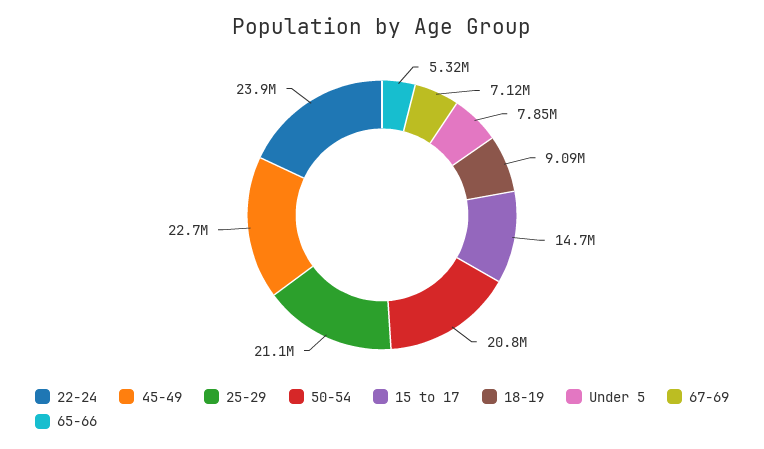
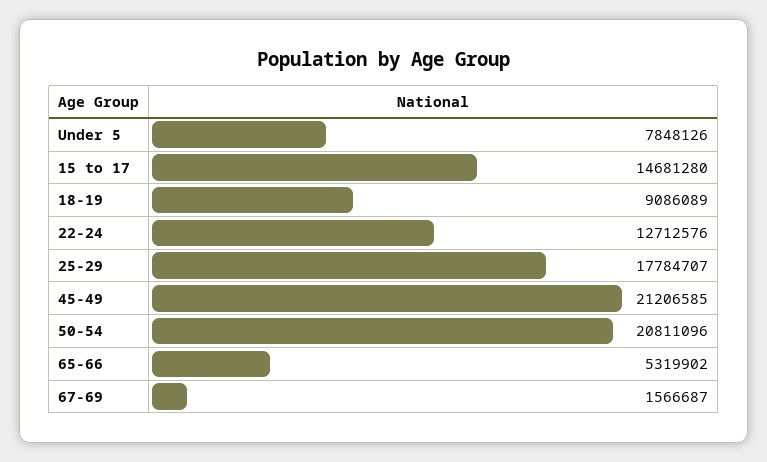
22-24: 23900000 -> 12712576
45-49: 22700000 -> 21206585
25-29: 21100000 -> 17784707
67-69: 7120000 -> 1566687

